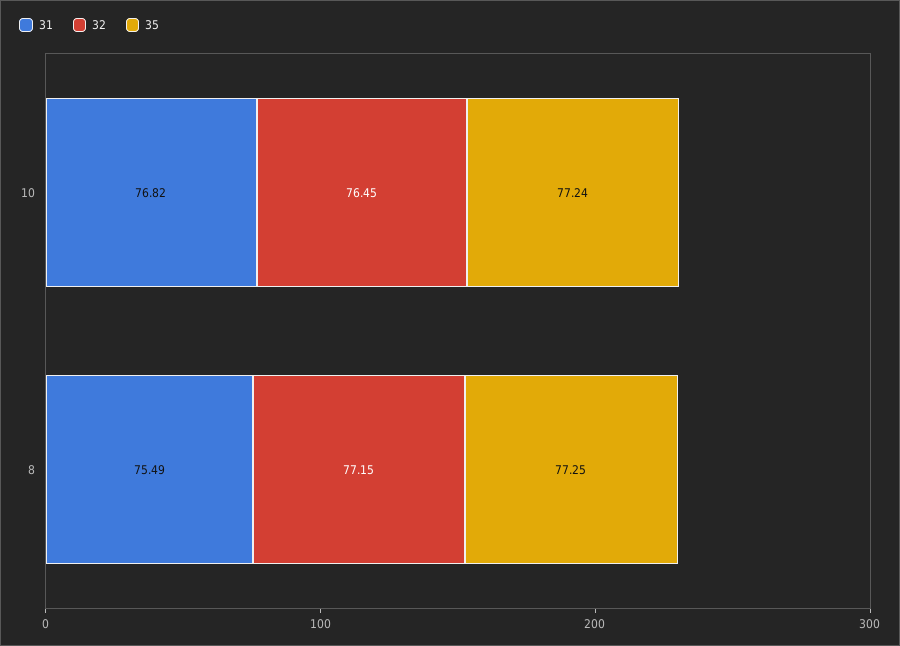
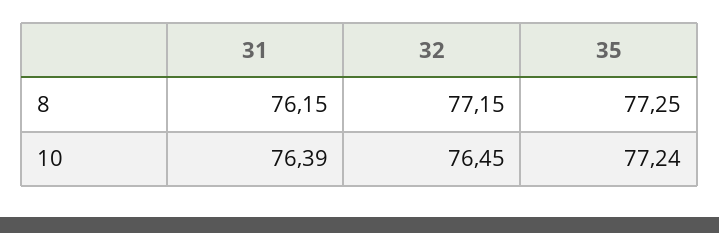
31, 10: 76.82 -> 76.39
31, 8: 75.49 -> 76.15

